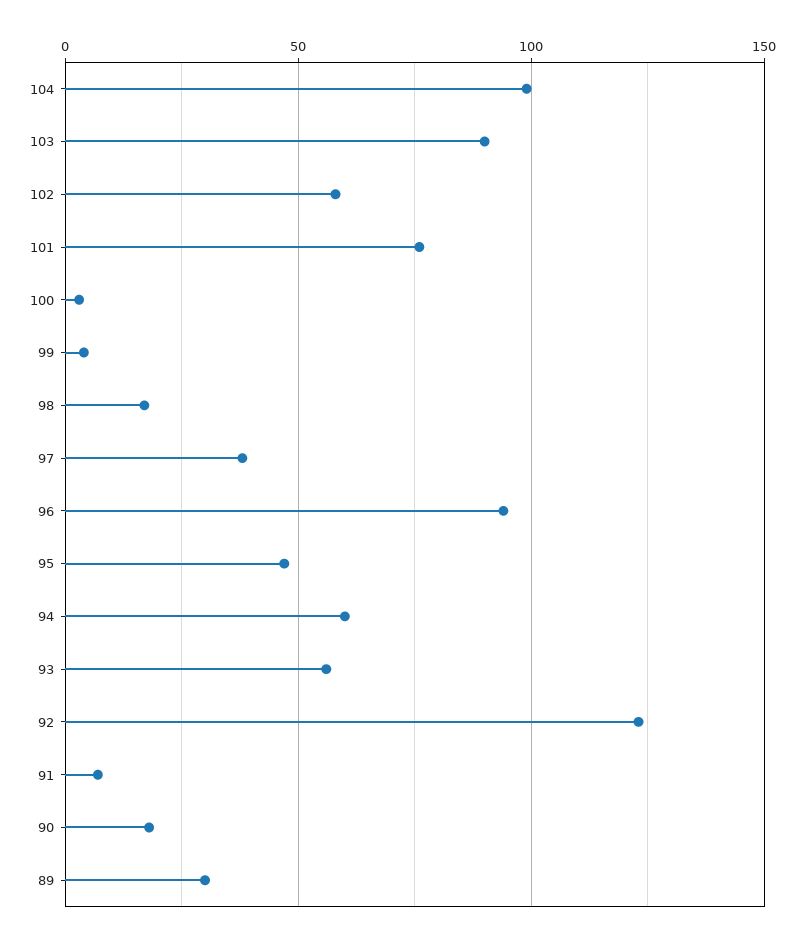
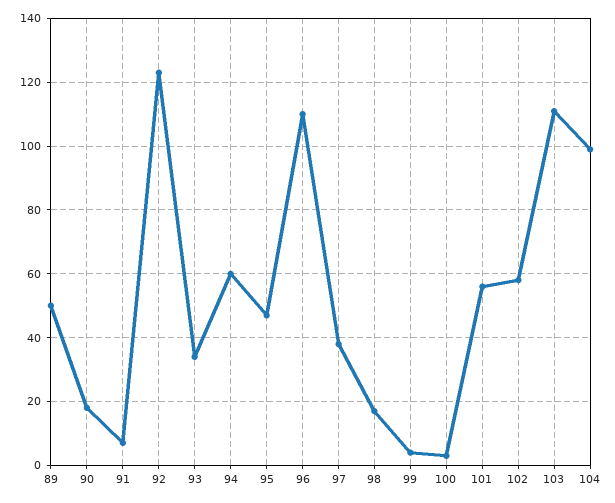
103: 90 -> 110
101: 75 -> 55
96: 95 -> 110
93: 55 -> 35
89: 30 -> 50

